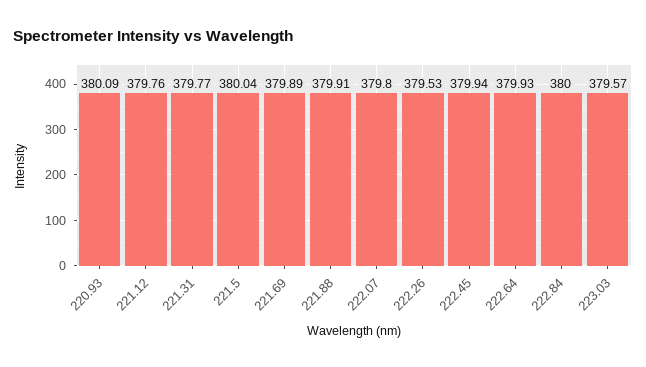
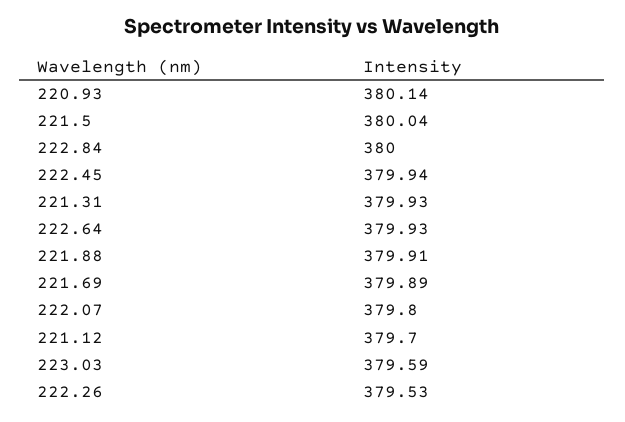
220.93: 380.09 -> 380.14
221.12: 379.76 -> 379.7
221.31: 379.77 -> 379.93
223.03: 379.57 -> 379.59

